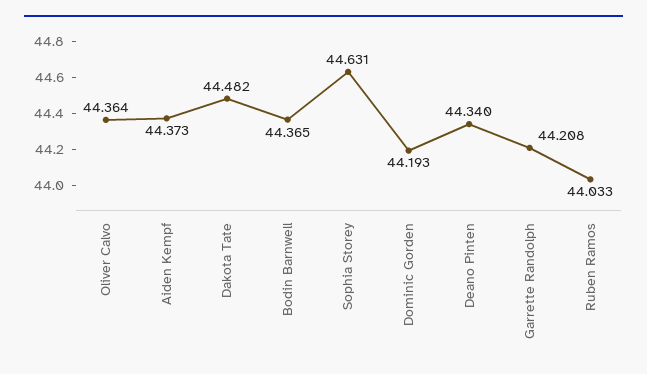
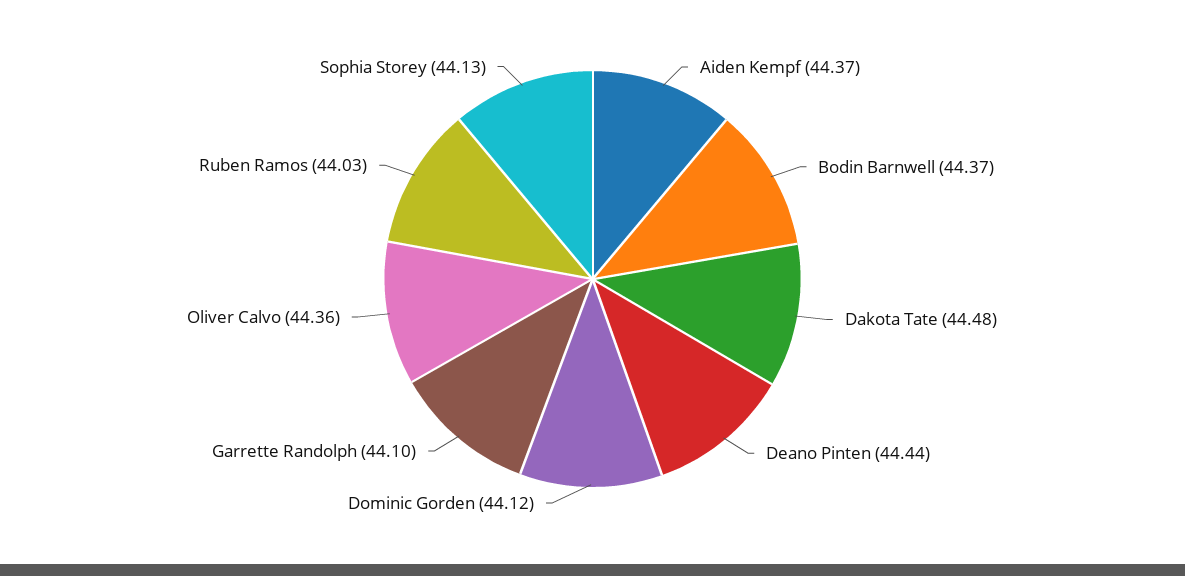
Sophia Storey: 44.631 -> 44.13
Dominic Gorden: 44.193 -> 44.12
Deano Pinten: 44.34 -> 44.44
Garrette Randolph: 44.208 -> 44.1

